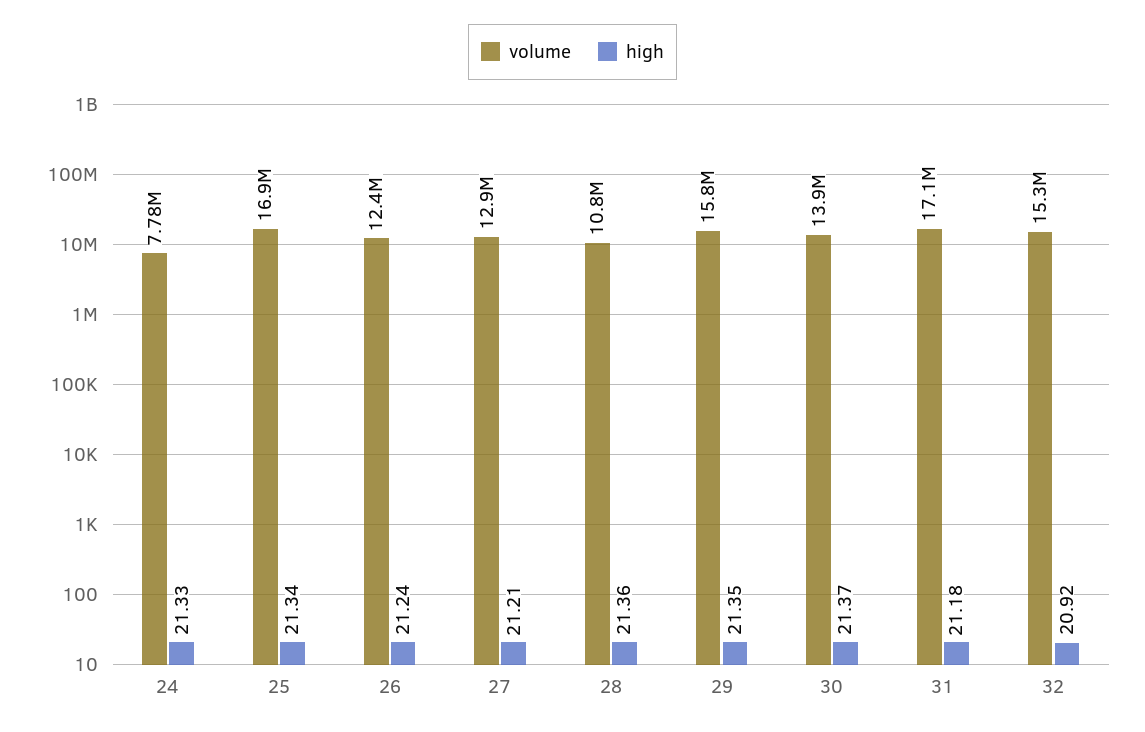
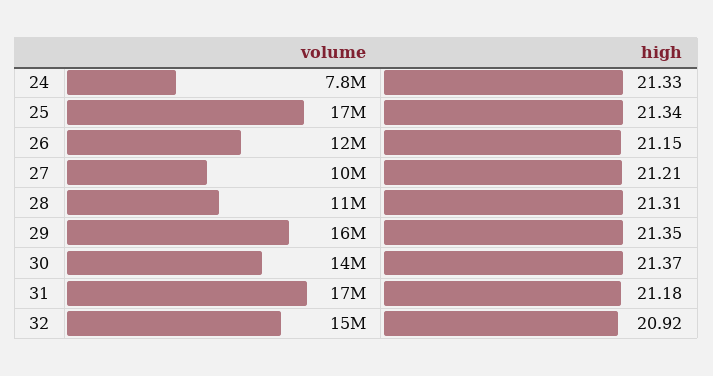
high, 26: 21.24 -> 21.15
volume, 27: 12900000 -> 10000000
high, 28: 21.36 -> 21.31

